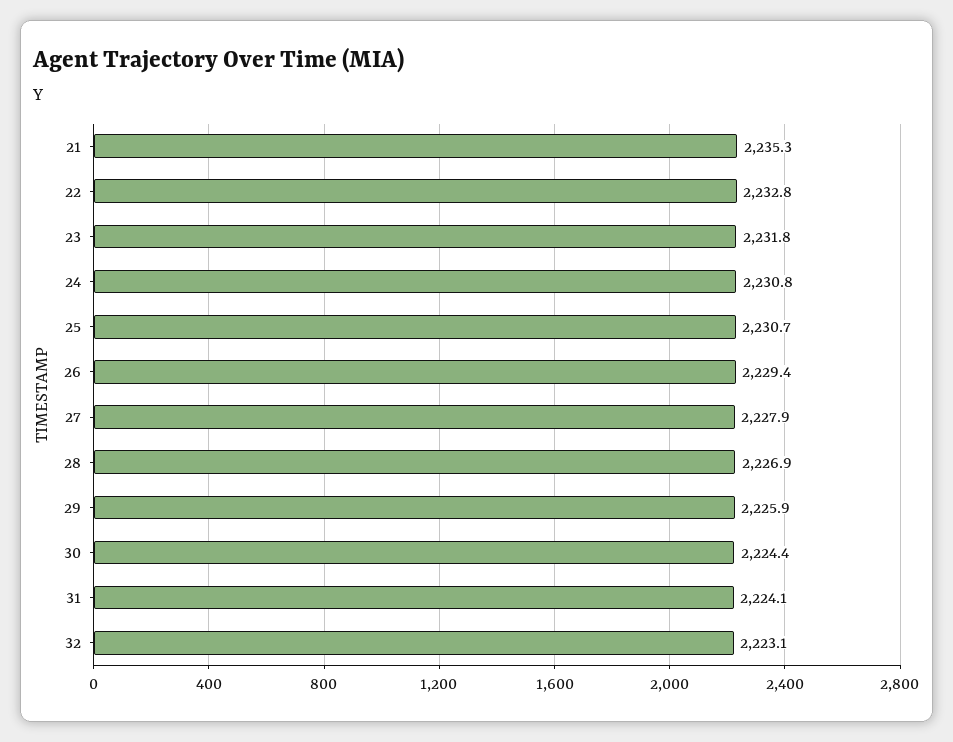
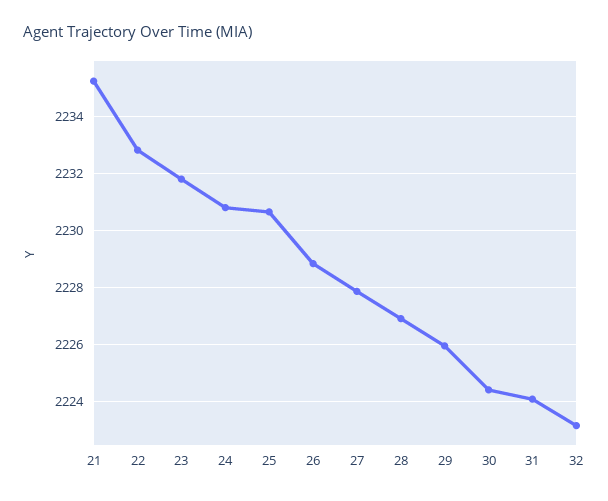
26: 2229.4 -> 2228.75

